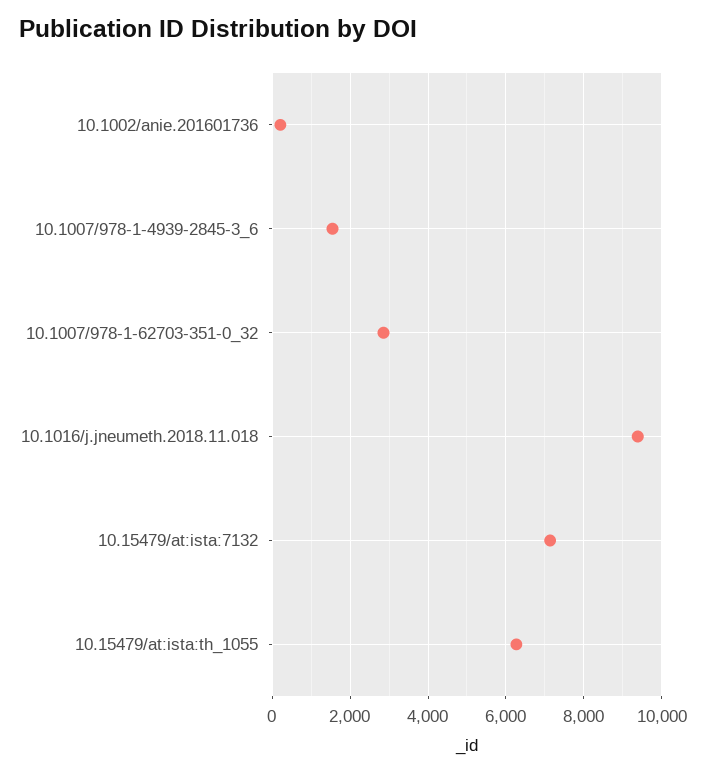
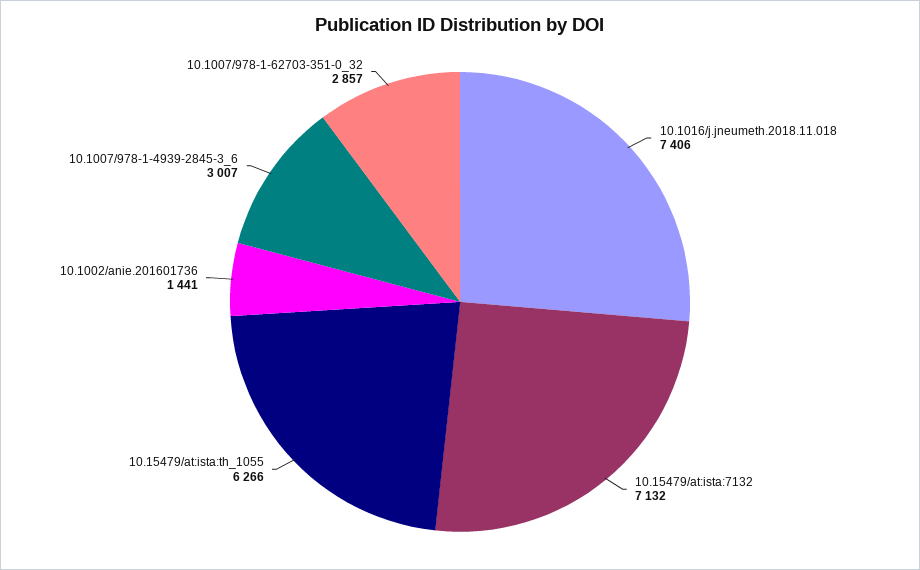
10.1002/anie.201601736: 200 -> 1441
10.1007/978-1-4939-2845-3_6: 1600 -> 3007
10.1016/j.jneumeth.2018.11.018: 9400 -> 7406

